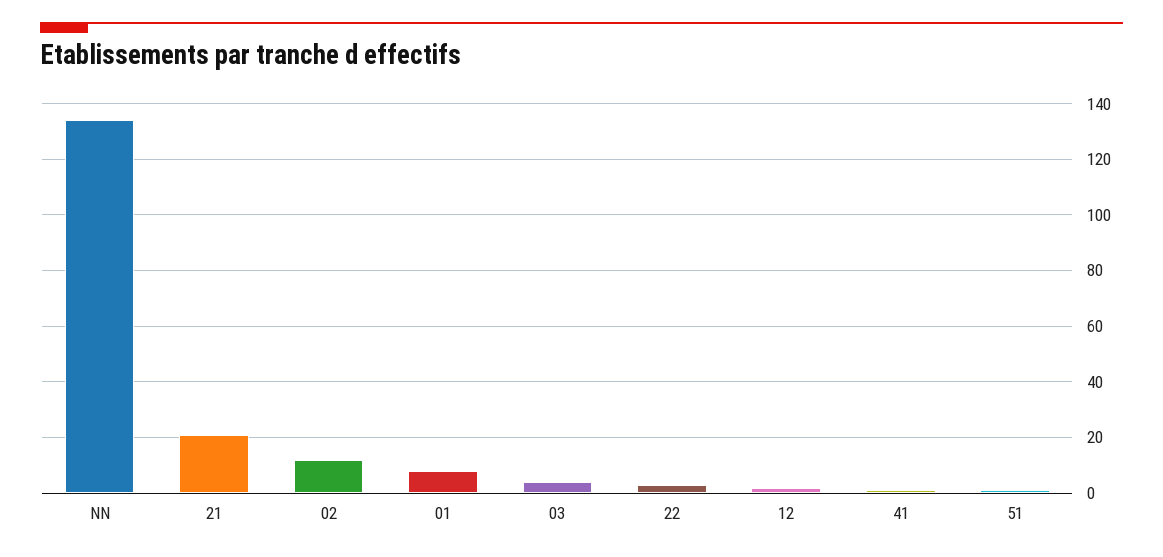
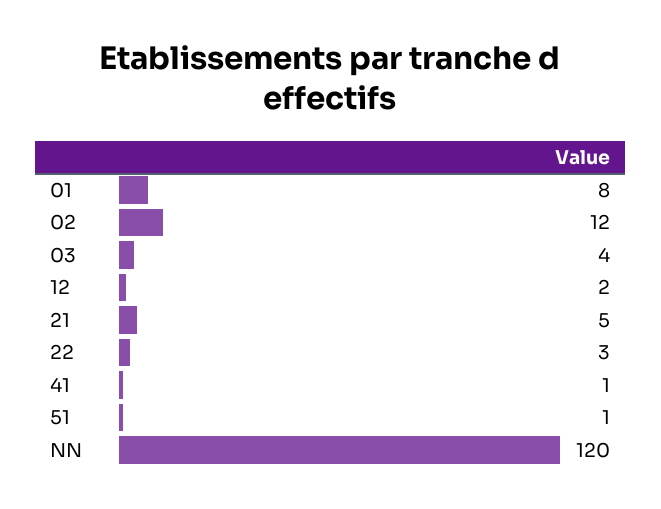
NN: 135 -> 120
21: 20 -> 5

